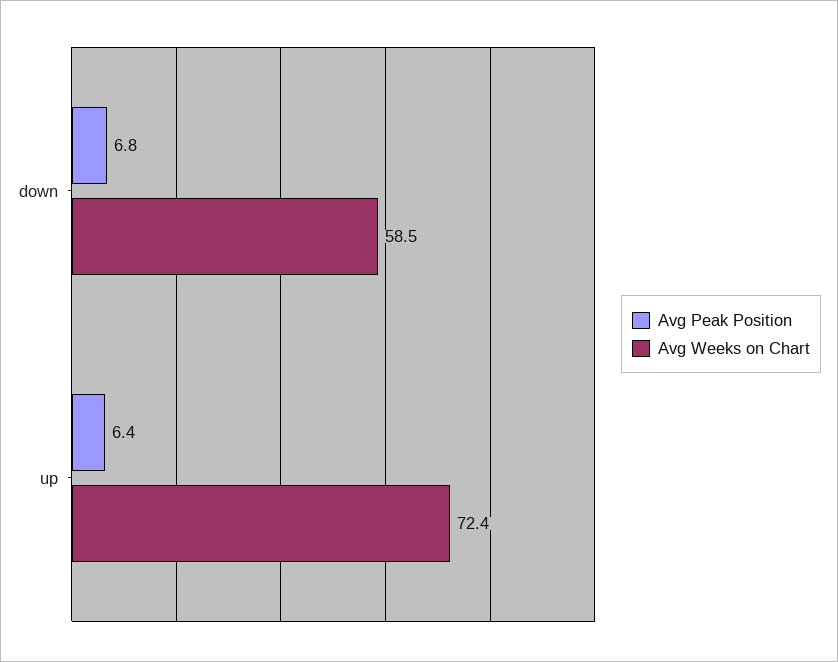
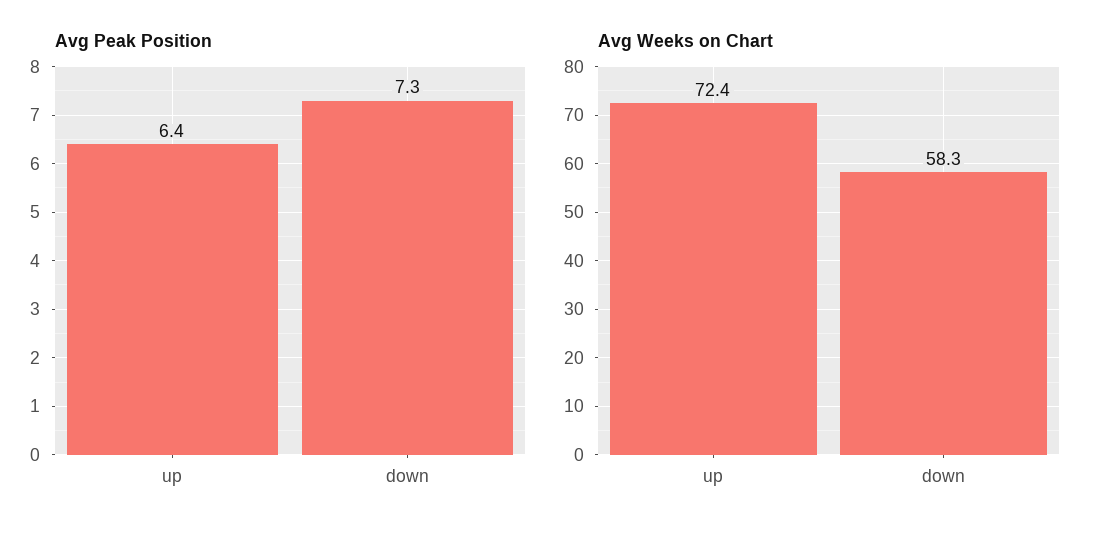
Avg Peak Position, down: 6.8 -> 7.3
Avg Weeks on Chart, down: 58.5 -> 58.3

